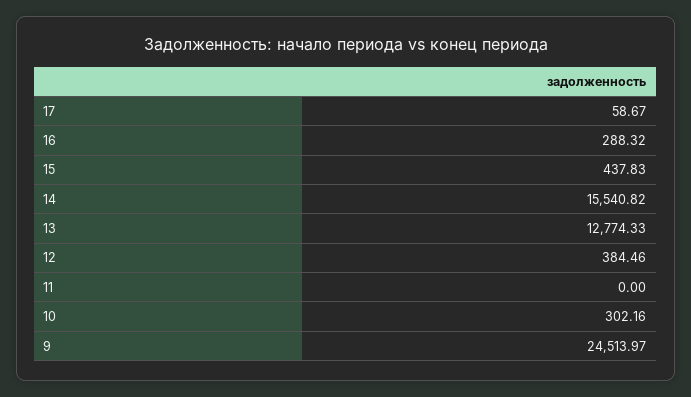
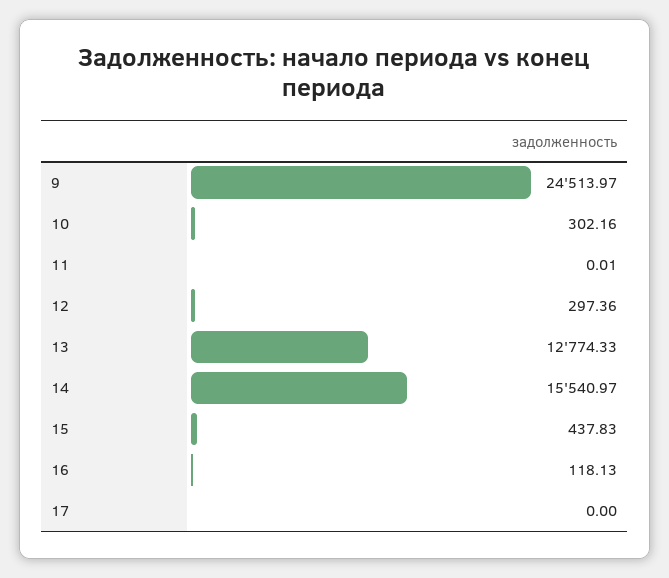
17: 58.67 -> 0
16: 288.32 -> 118.13
14: 15540.82 -> 15540.97
12: 384.46 -> 297.36
11: 0 -> 0.01

